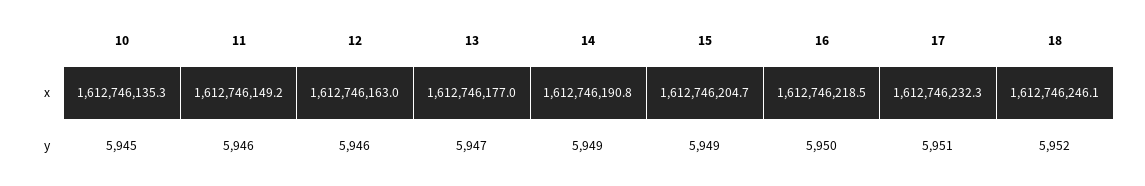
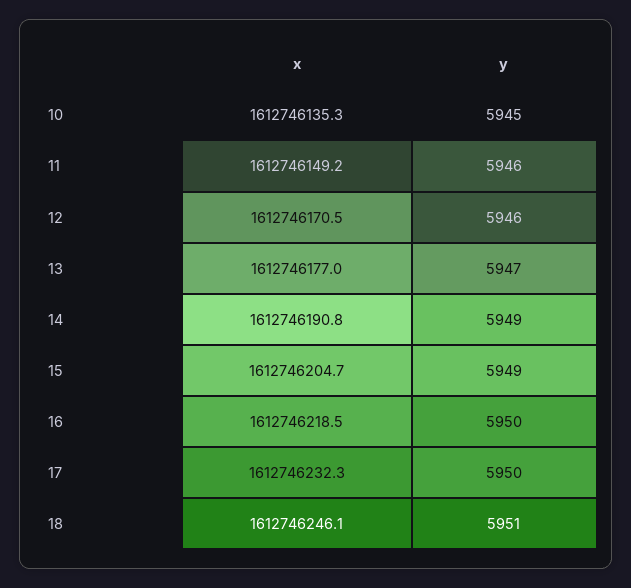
12, x: 1612746163 -> 1612746170.5
17, y: 5951 -> 5950
18, y: 5952 -> 5951

